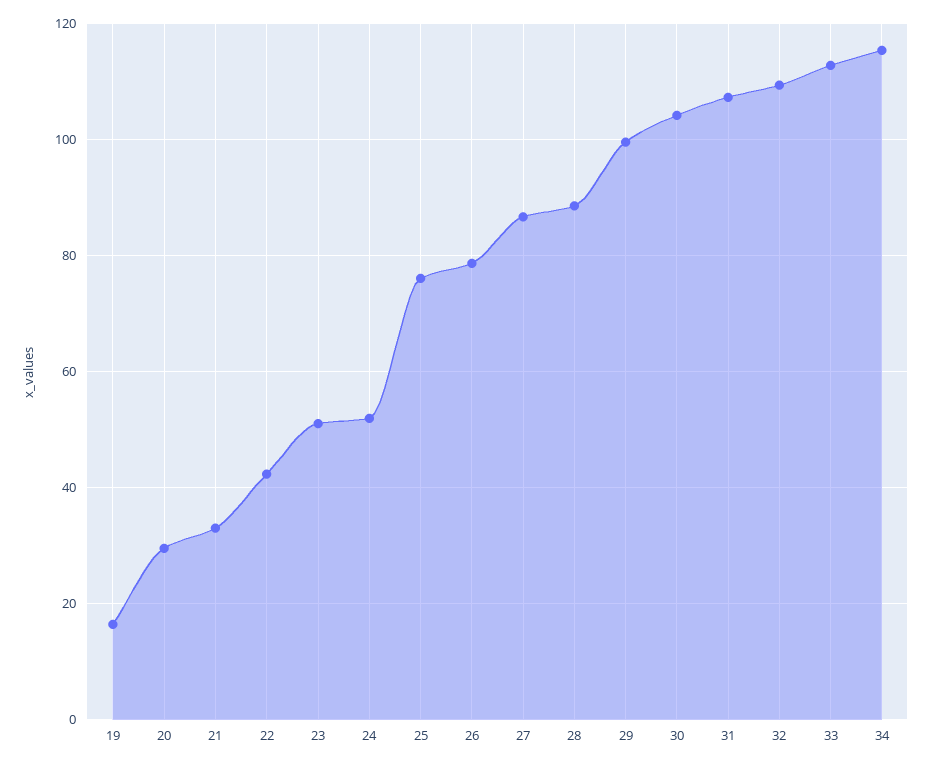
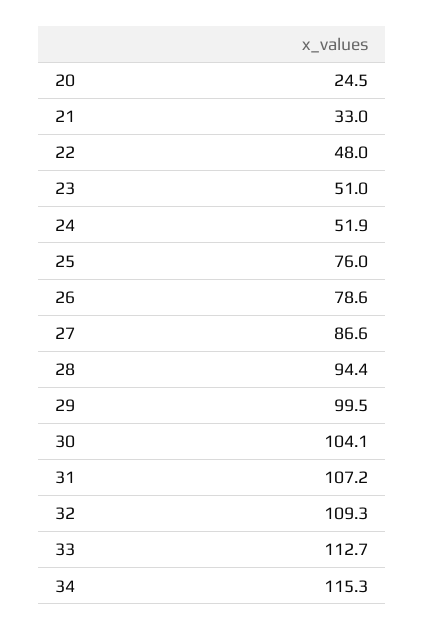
19: 16 -> none
20: 30 -> 24.5
22: 42 -> 48
28: 88 -> 94.4

